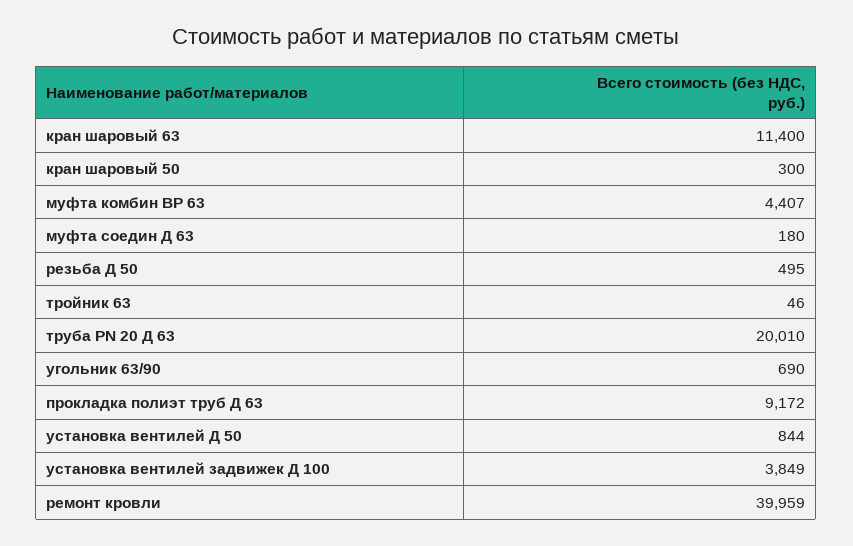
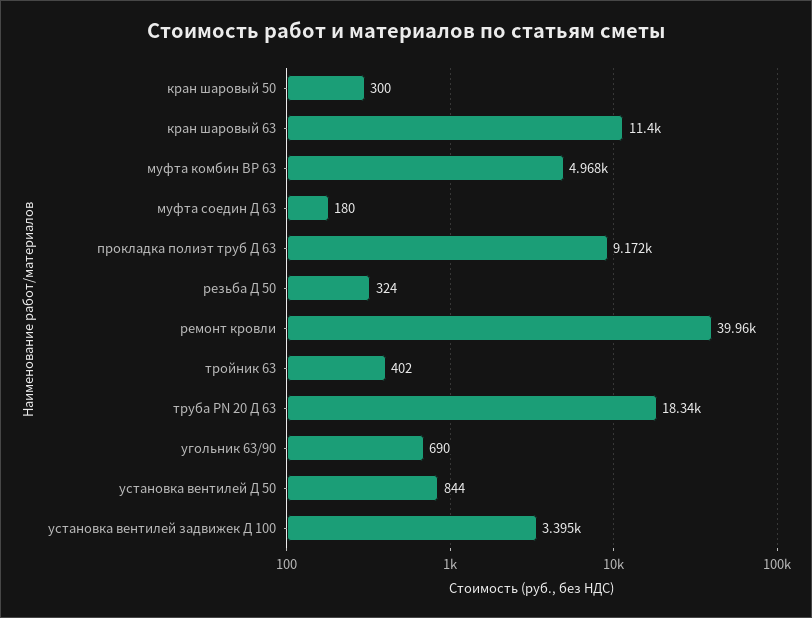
муфта комбин ВР 63: 4407 -> 4968
резьба Д 50: 495 -> 324
тройник 63: 46 -> 402
труба PN 20 Д 63: 20010 -> 18340
установка вентилей задвижек Д 100: 3849 -> 3395

